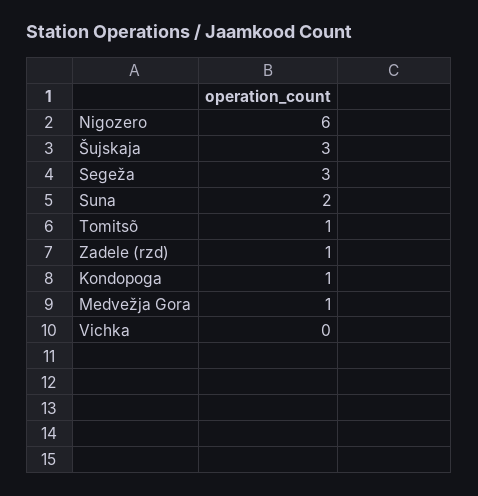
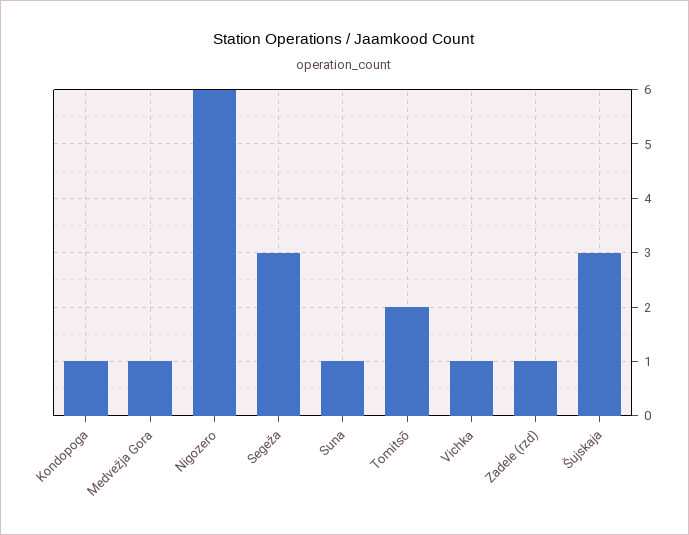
Suna: 2 -> 1
Tomitsõ: 1 -> 2
Vichka: 0 -> 1

